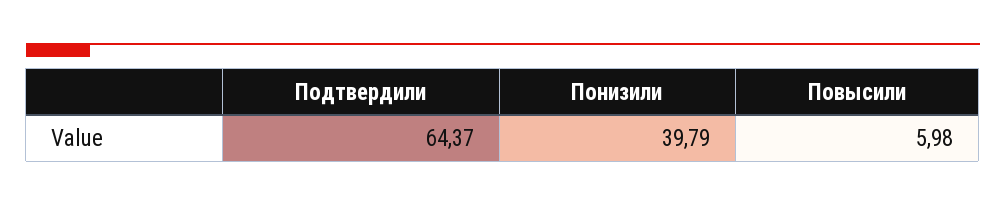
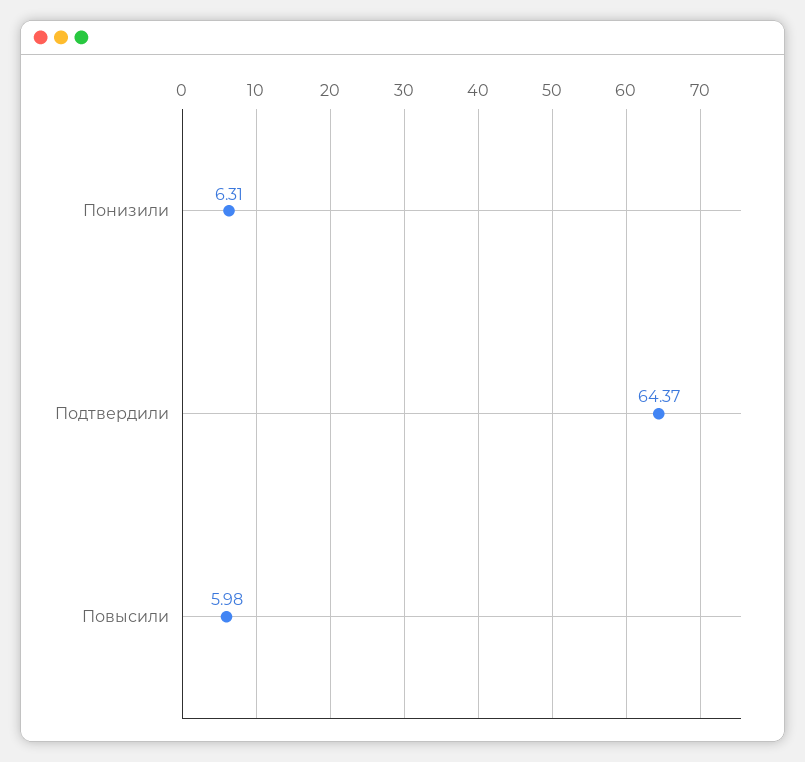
Понизили: 39.79 -> 6.31

